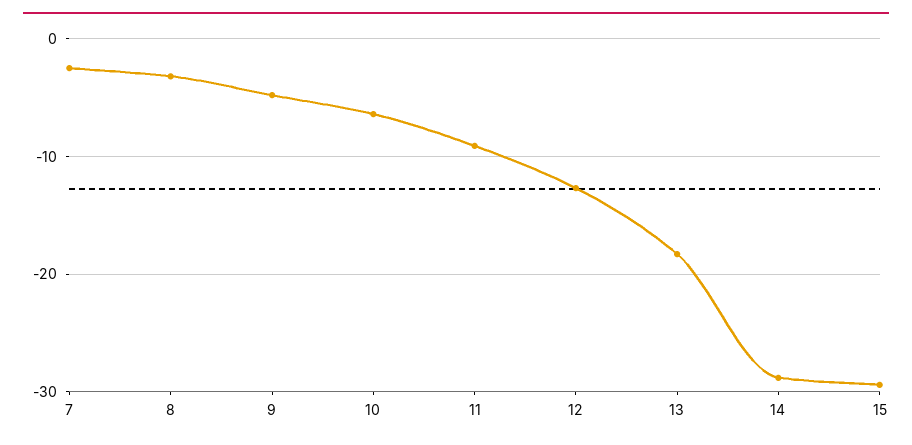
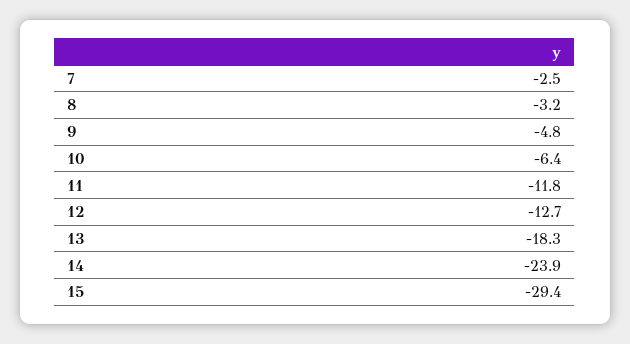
11: -9 -> -11.8
14: -29 -> -23.9

